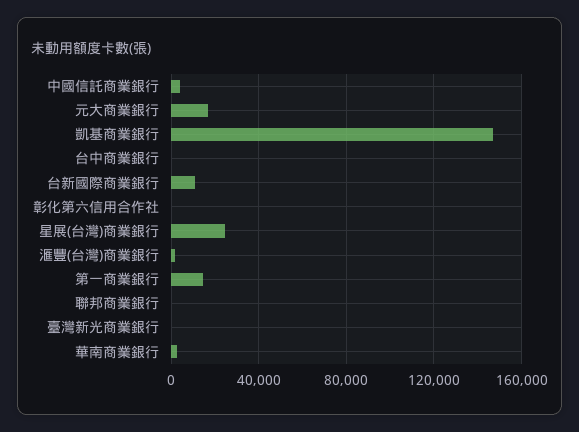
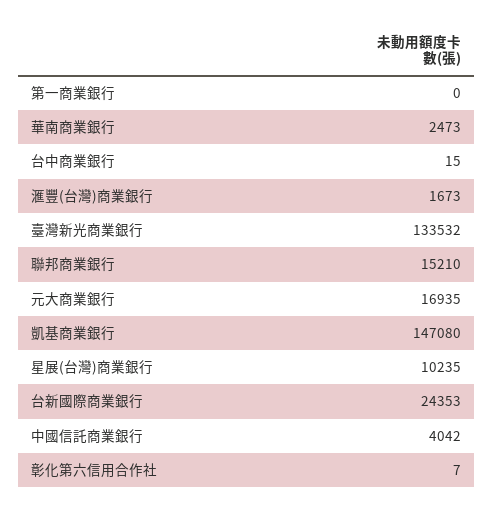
台新國際商業銀行: 10000 -> 24353
星展(台灣)商業銀行: 25000 -> 10235
第一商業銀行: 15000 -> 0
聯邦商業銀行: 0 -> 15210
臺灣新光商業銀行: 0 -> 133532

